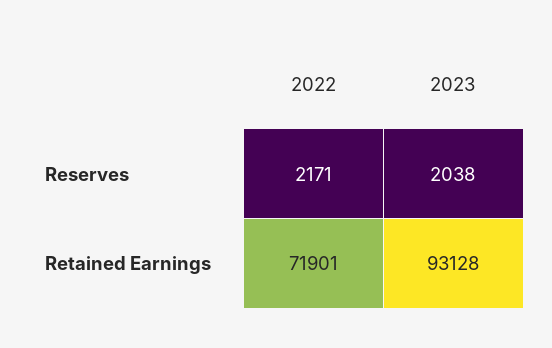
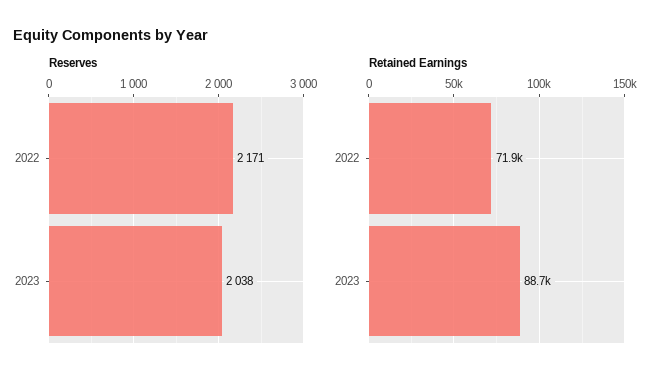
Retained Earnings, 2023: 93128 -> 88700

